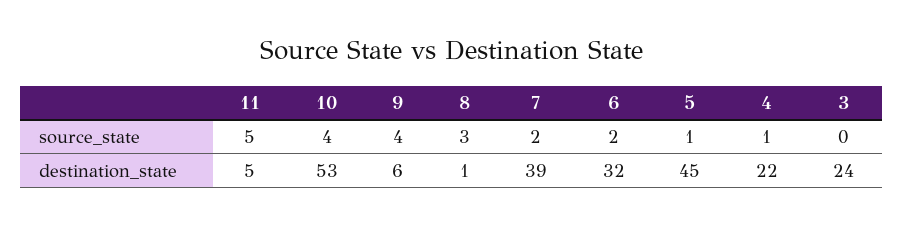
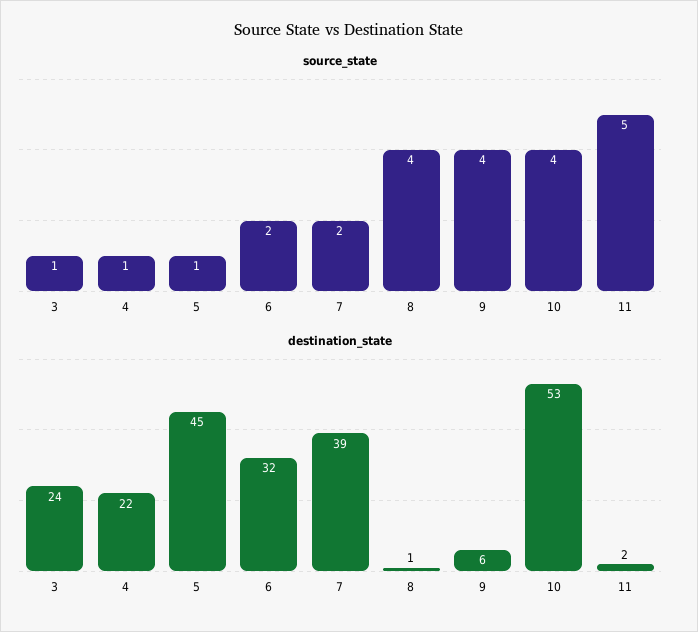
source_state, 8: 3 -> 4
source_state, 3: 0 -> 1
destination_state, 11: 5 -> 2

